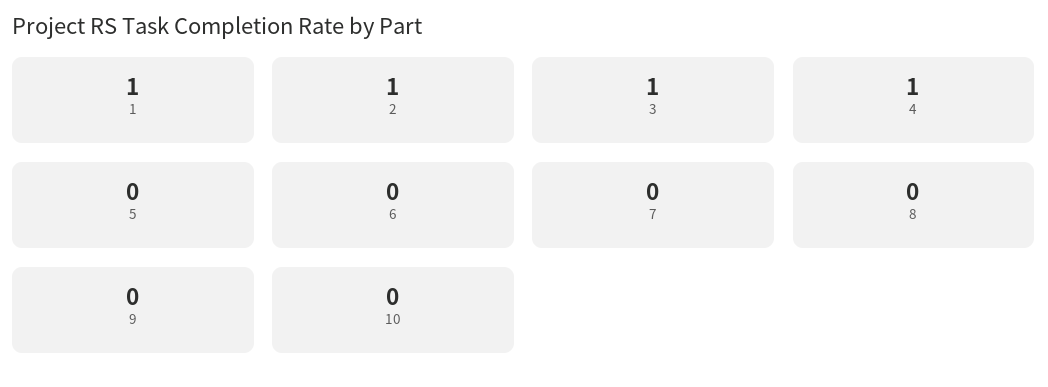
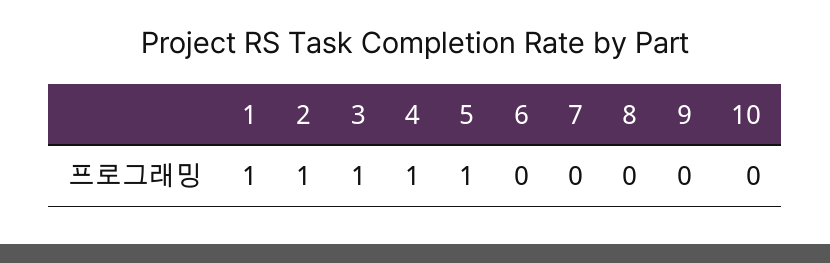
5: 0 -> 1

